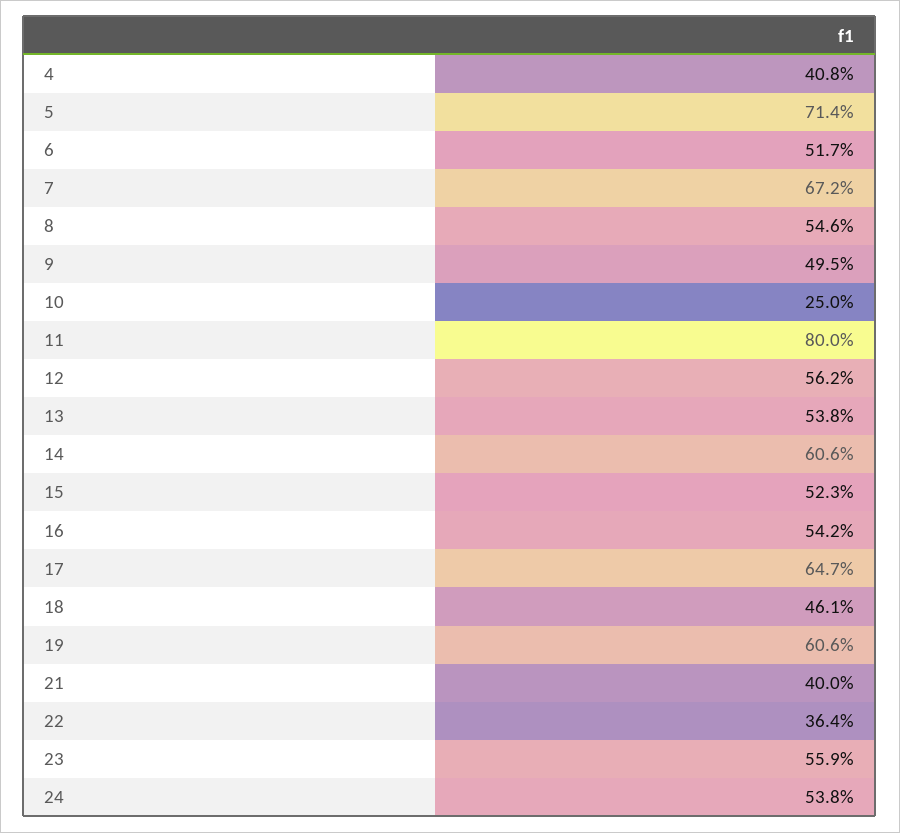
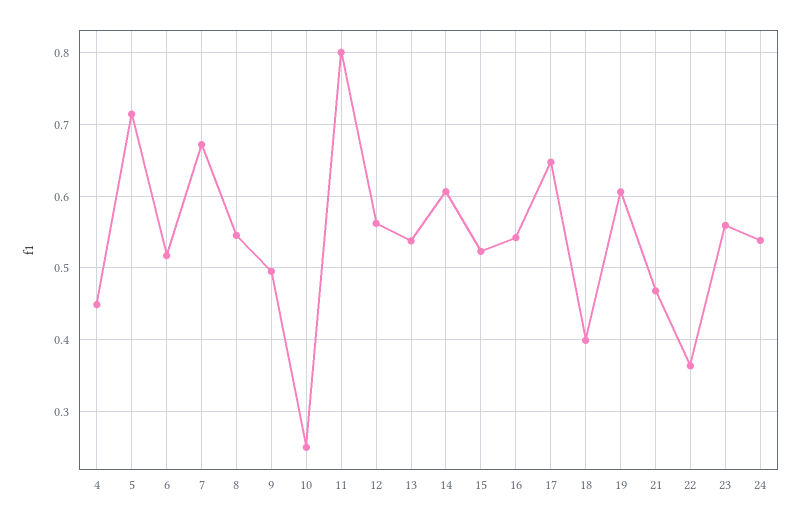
4: 0.408 -> 0.45
18: 0.461 -> 0.4
21: 0.4 -> 0.47

